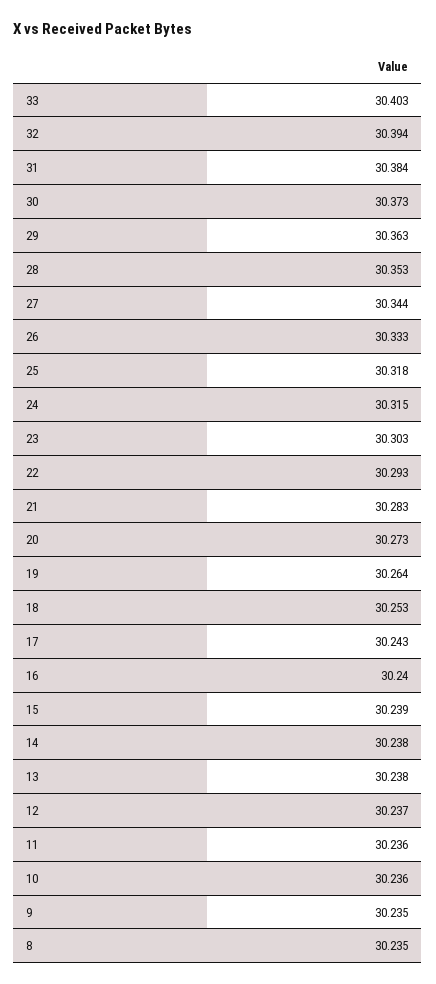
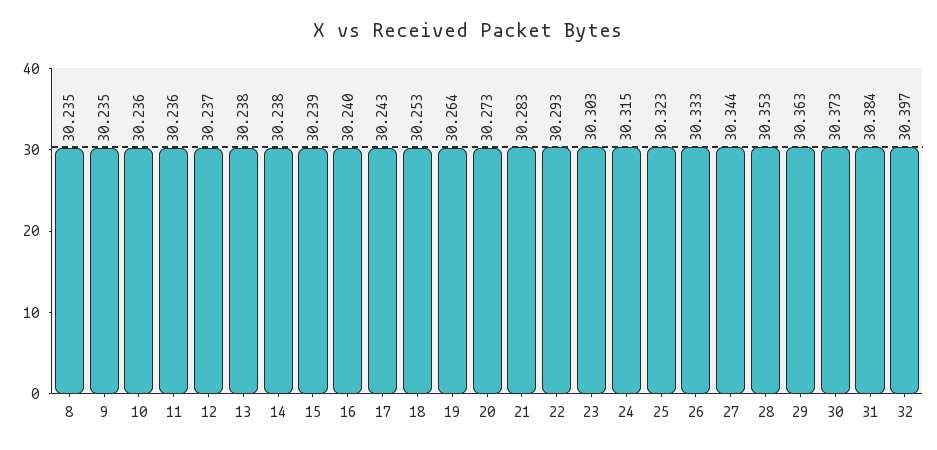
33: 30.403 -> none
32: 30.394 -> 30.397
25: 30.318 -> 30.323

